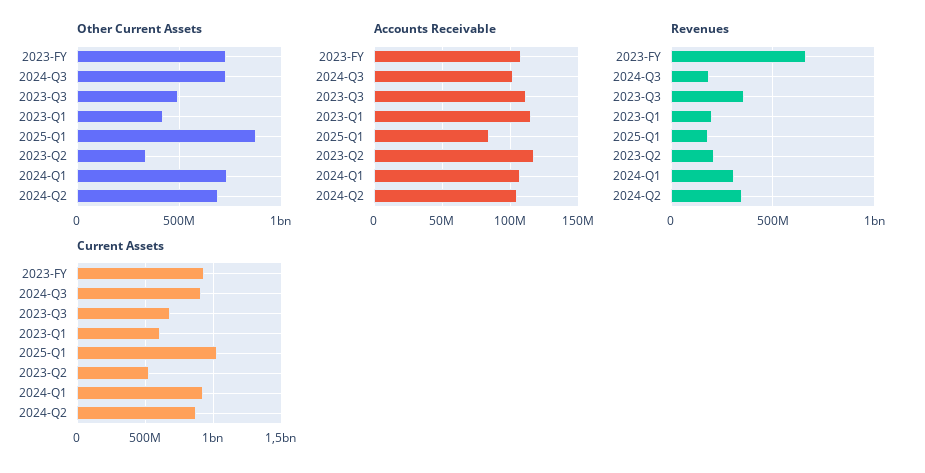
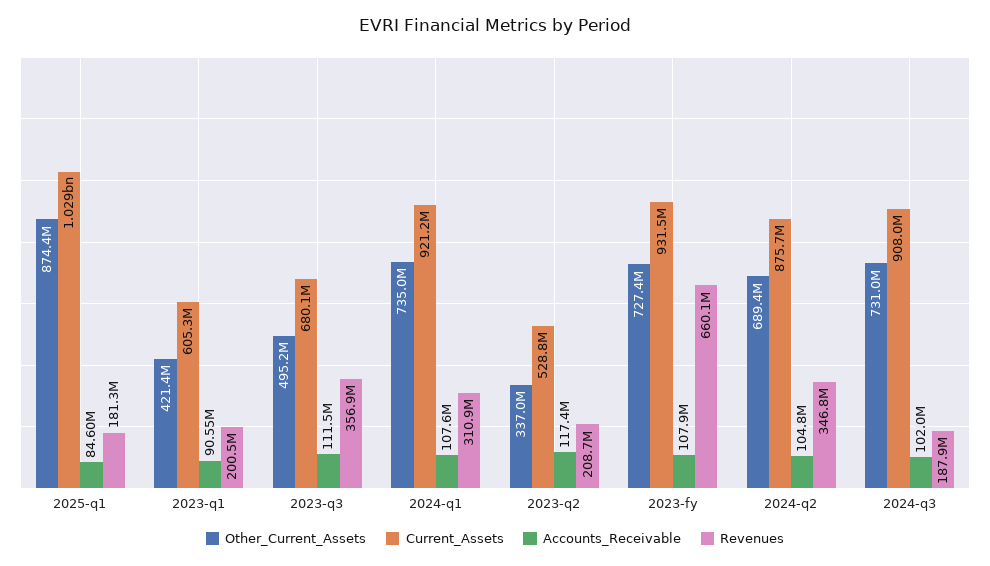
Accounts Receivable, 2023-Q1: 115000000 -> 90550000

